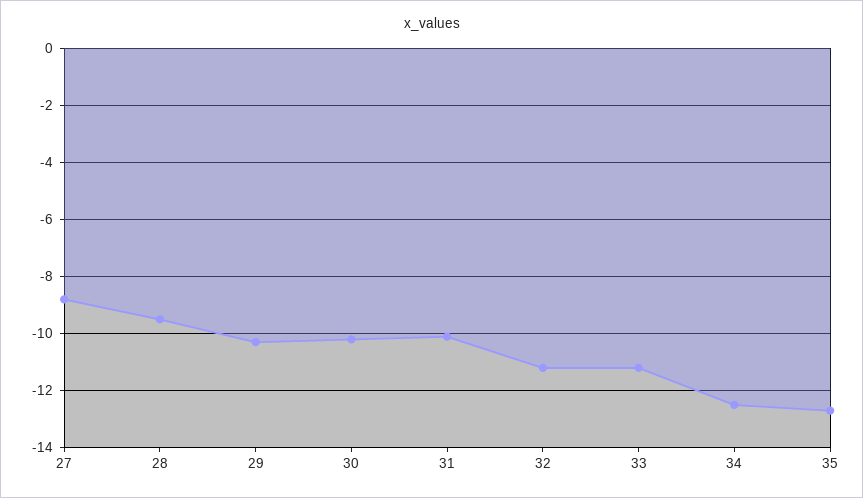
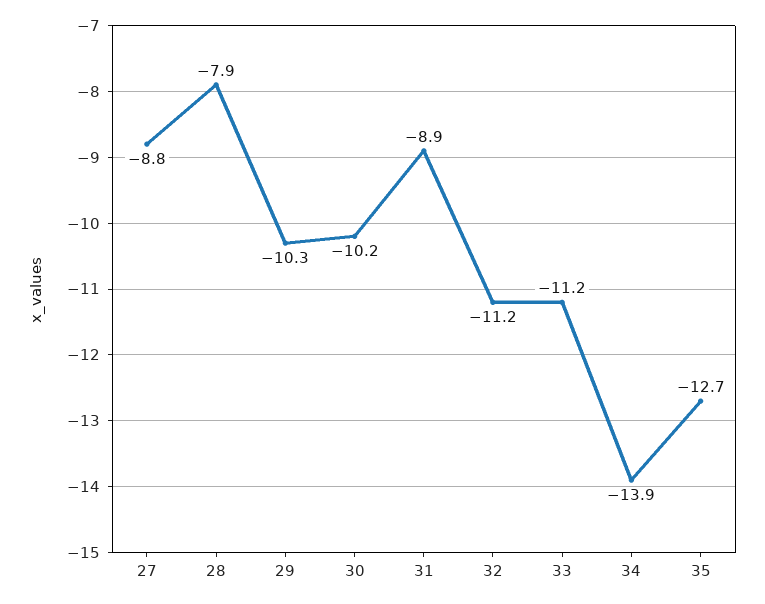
28: -9.5 -> -7.9
31: -10 -> -8.9
34: -12.5 -> -13.9

